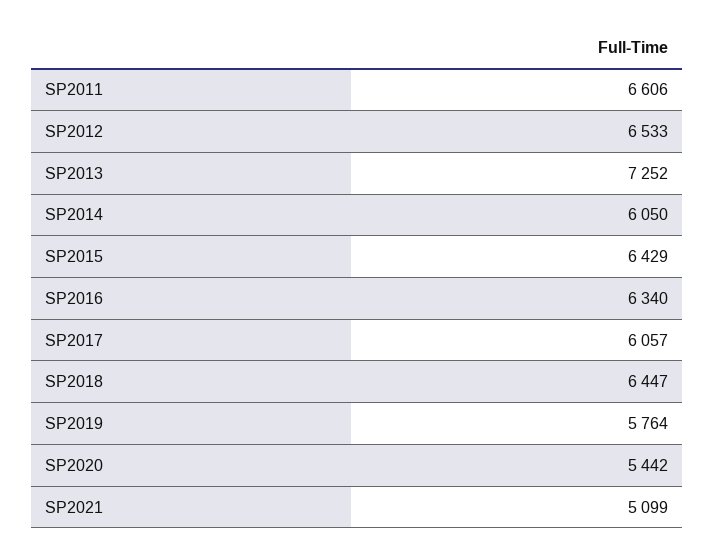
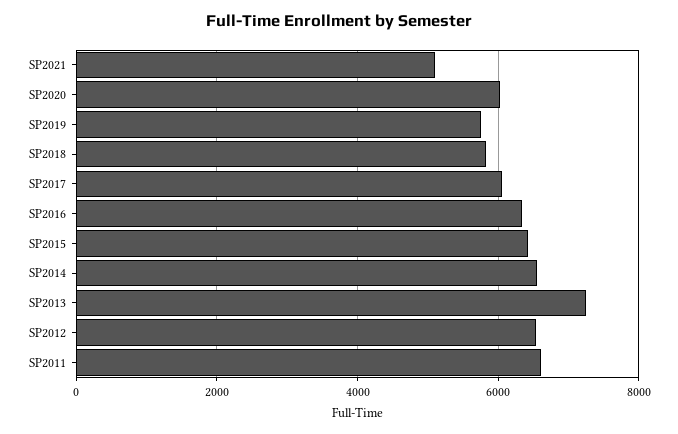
SP2014: 6050 -> 6600
SP2018: 6447 -> 5800
SP2020: 5442 -> 6000

